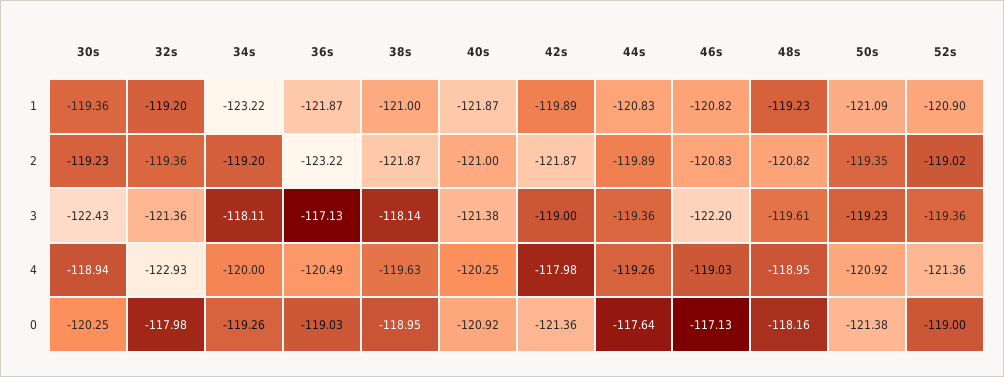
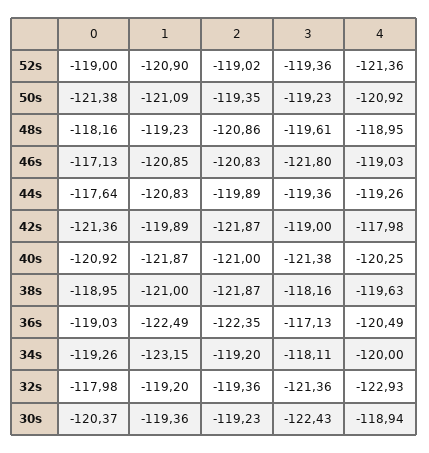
34s, 1: -123.22 -> -123.15
36s, 1: -121.87 -> -122.49
46s, 1: -120.82 -> -120.85
36s, 2: -123.22 -> -122.35
48s, 2: -120.82 -> -120.86
38s, 3: -118.14 -> -118.16
46s, 3: -122.2 -> -121.8
30s, 0: -120.25 -> -120.37

